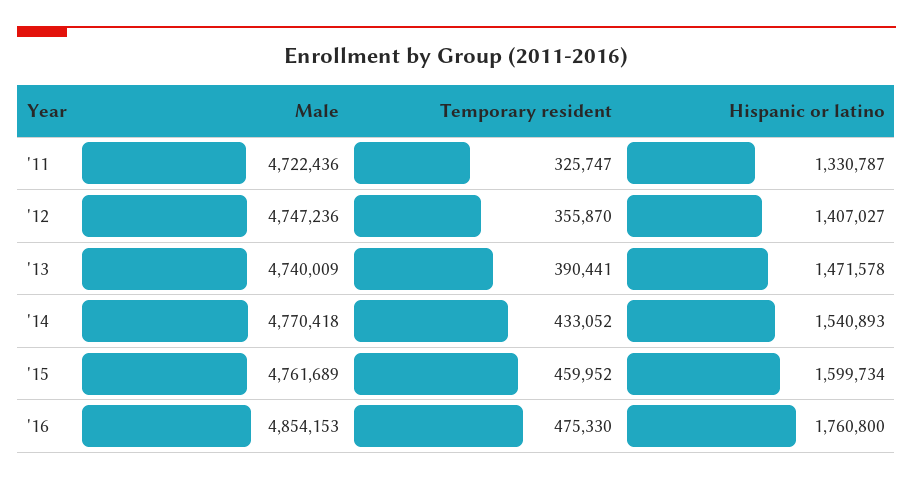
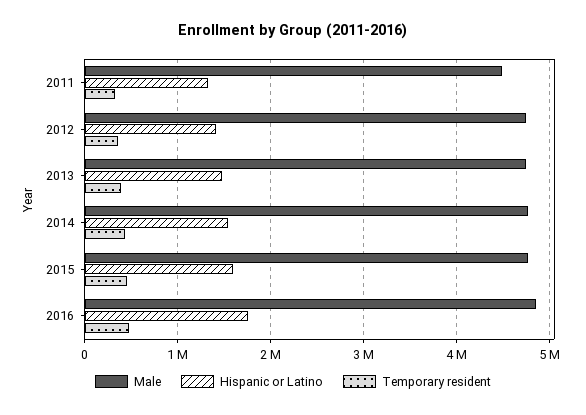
Male, '11: 4722436 -> 4500000

